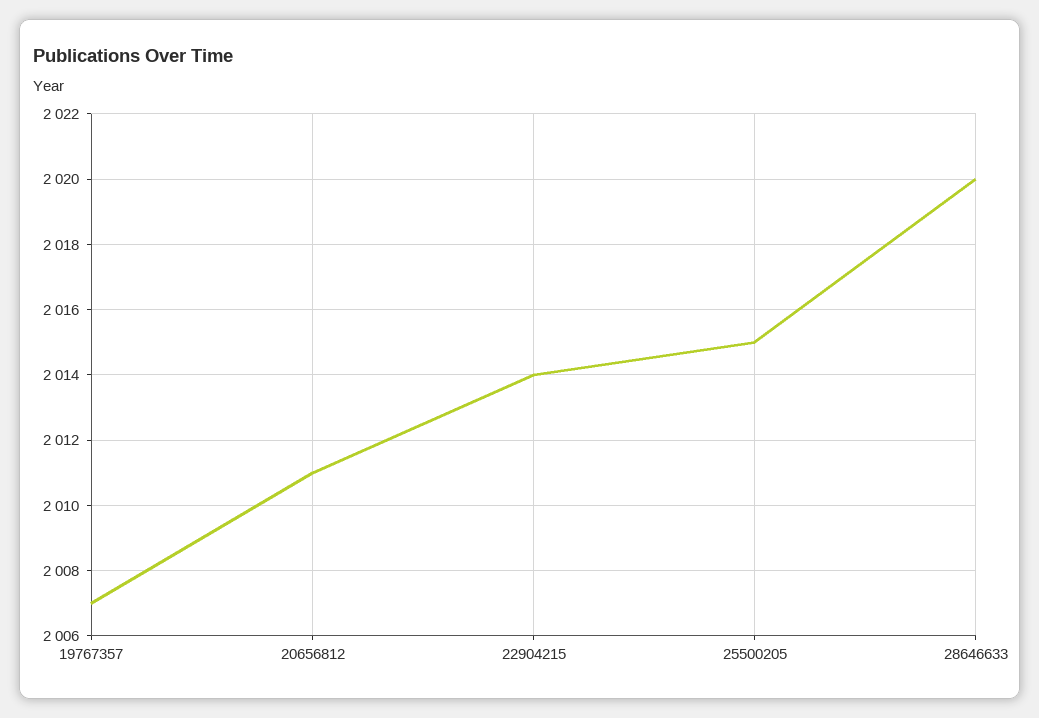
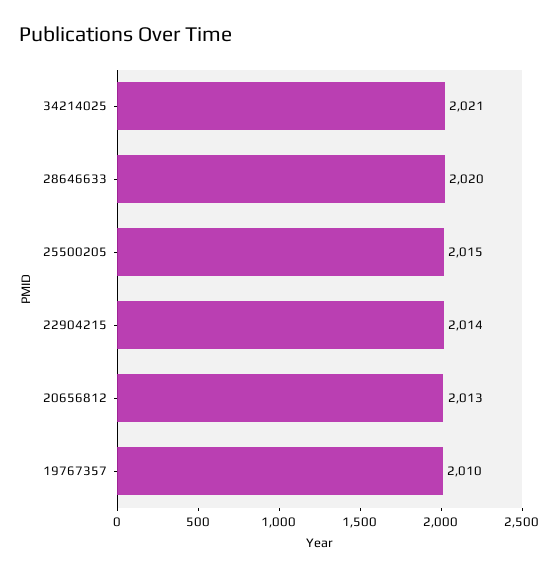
19767357: 2007 -> 2010
20656812: 2011 -> 2013
34214025: none -> 2021

